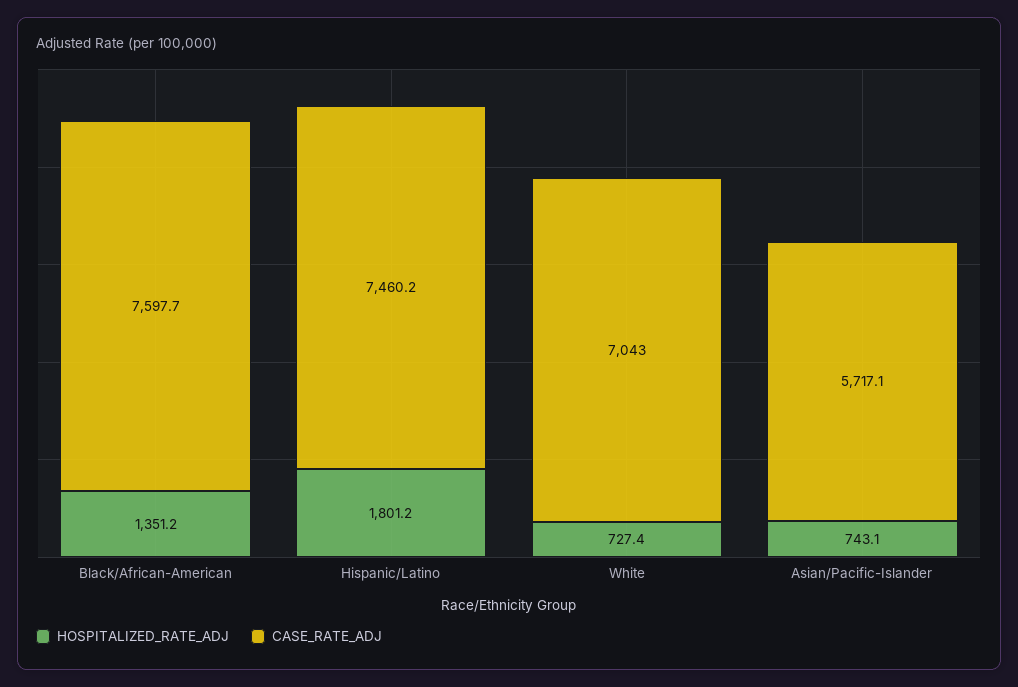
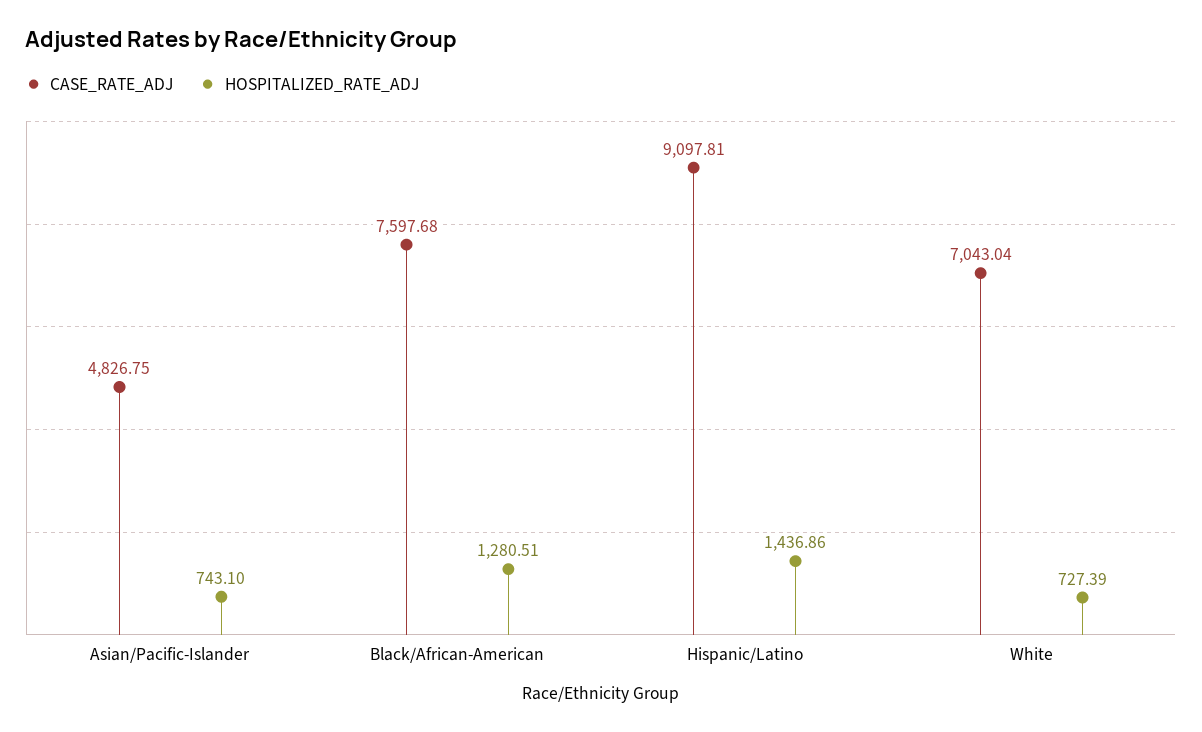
HOSPITALIZED_RATE_ADJ, Black/African-American: 1351.2 -> 1280.51
HOSPITALIZED_RATE_ADJ, Hispanic/Latino: 1801.2 -> 1436.86
CASE_RATE_ADJ, Hispanic/Latino: 7460.2 -> 9097.81
CASE_RATE_ADJ, Asian/Pacific-Islander: 5717.1 -> 4826.75

